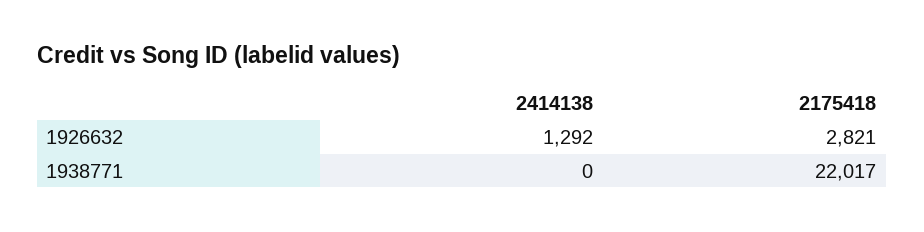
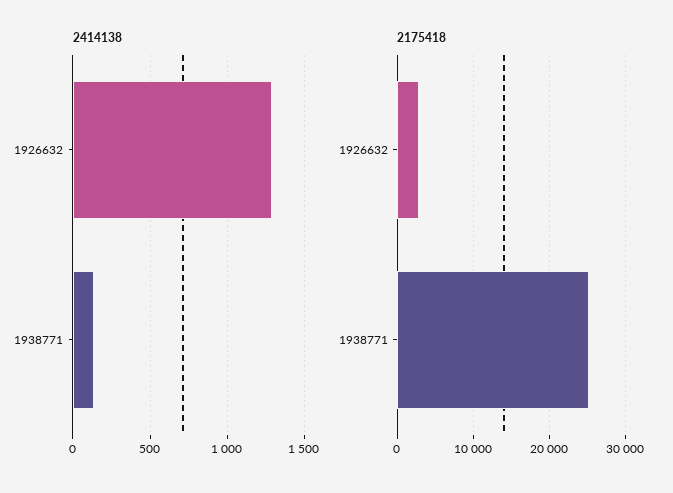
2414138, 1938771: 0 -> 150
2175418, 1938771: 22017 -> 25000

